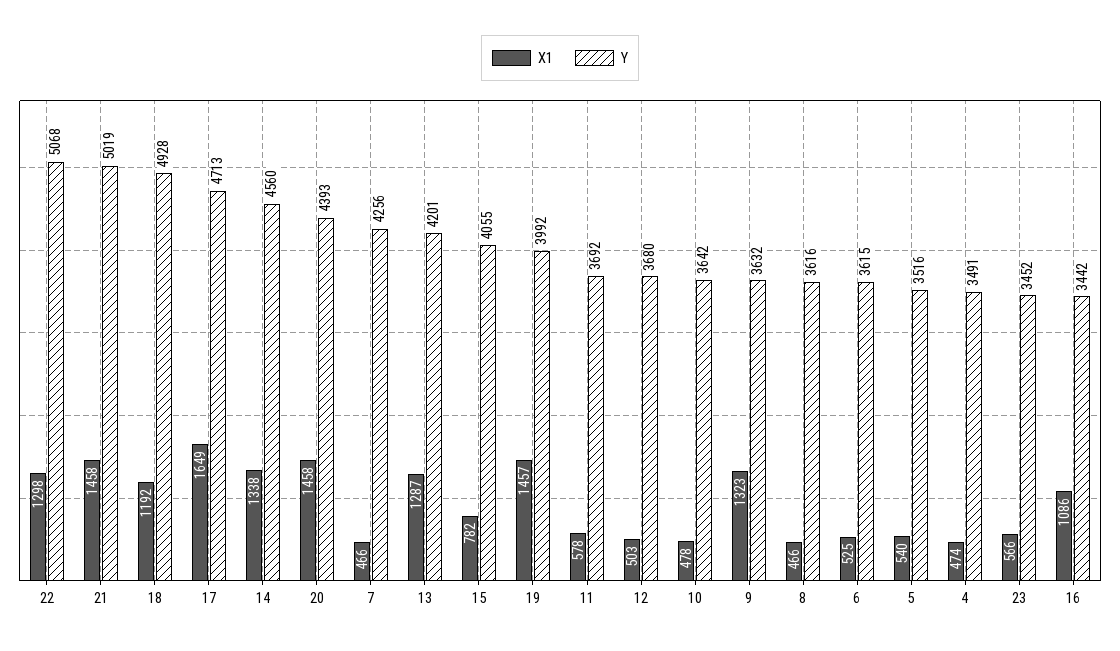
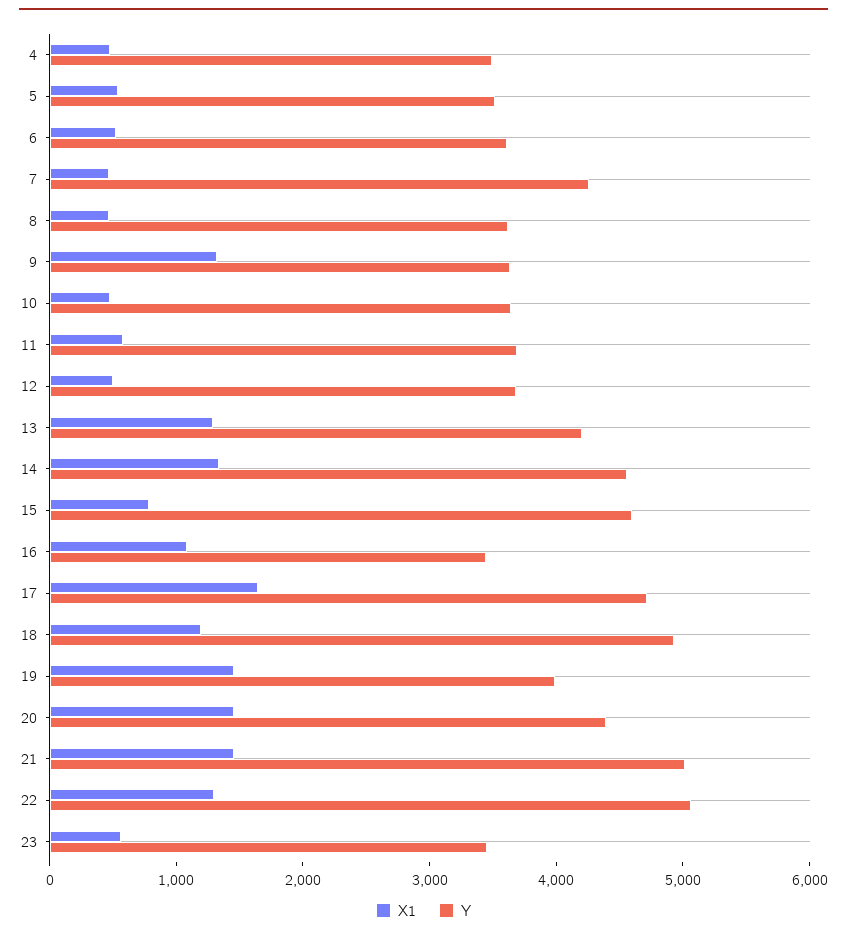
Y, 15: 4055 -> 4600

